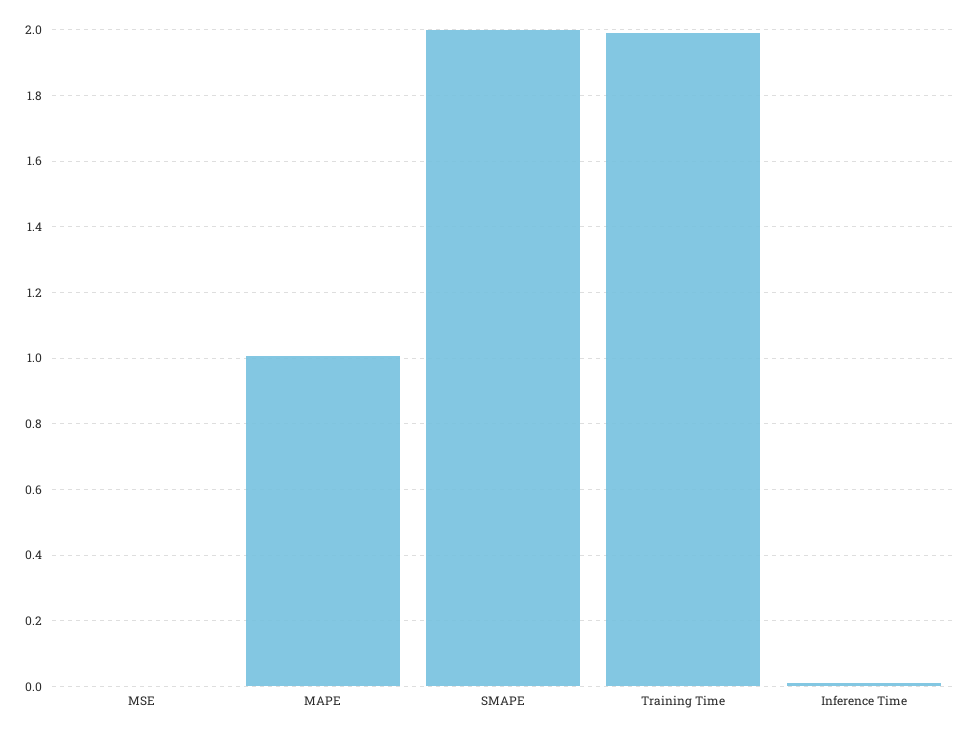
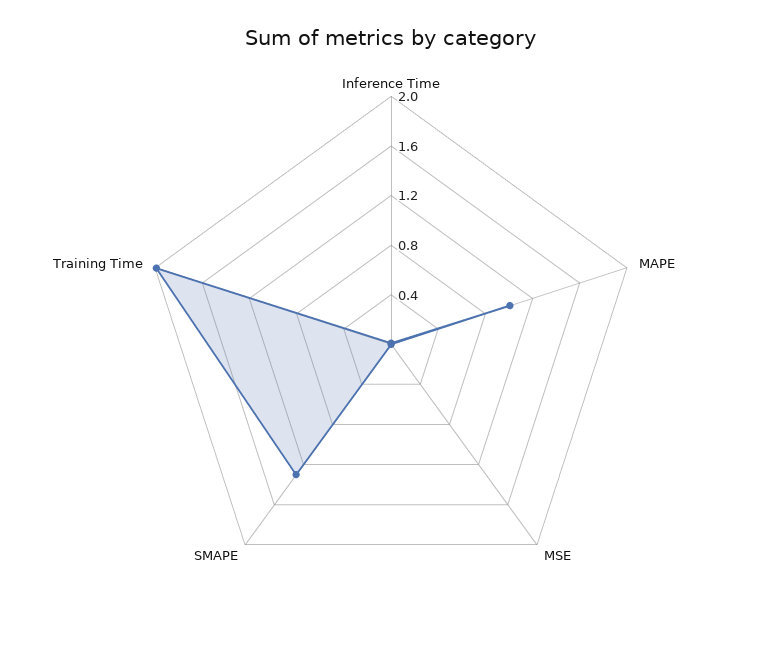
SMAPE: 2 -> 1.3

